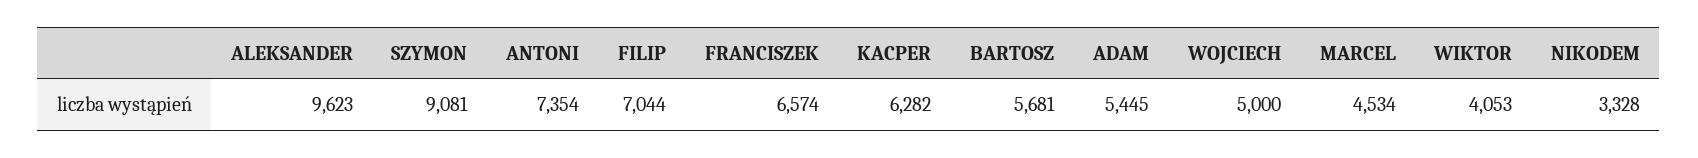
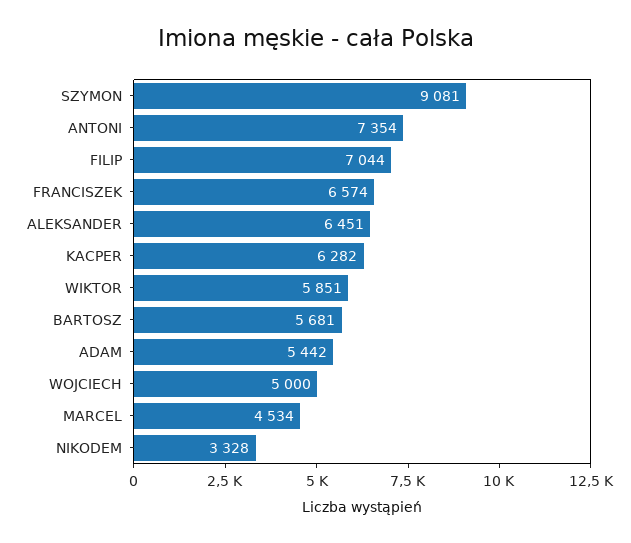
ALEKSANDER: 9623 -> 6451
ADAM: 5445 -> 5442
WIKTOR: 4053 -> 5851

